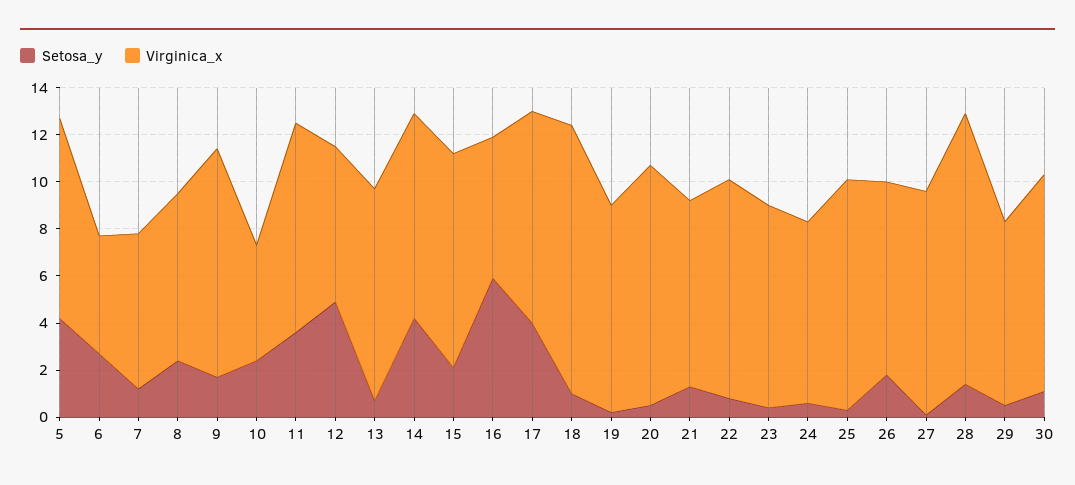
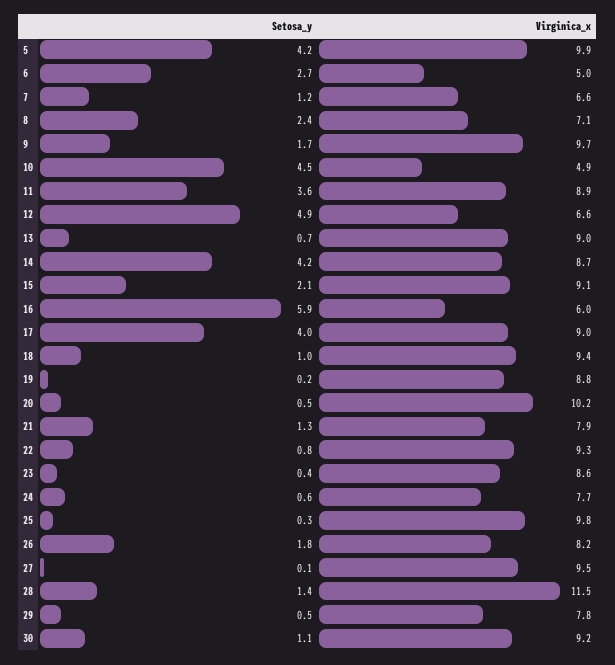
Virginica_x, 5: 8.5 -> 9.9
Setosa_y, 10: 2.5 -> 4.5
Virginica_x, 18: 11.5 -> 9.4

